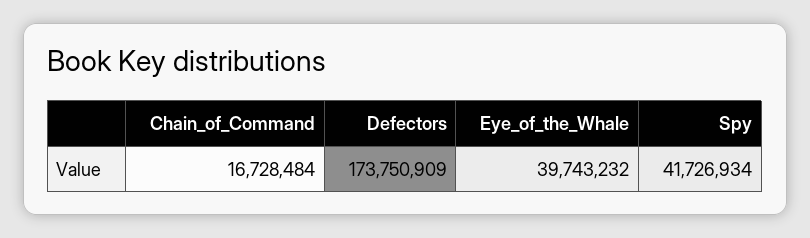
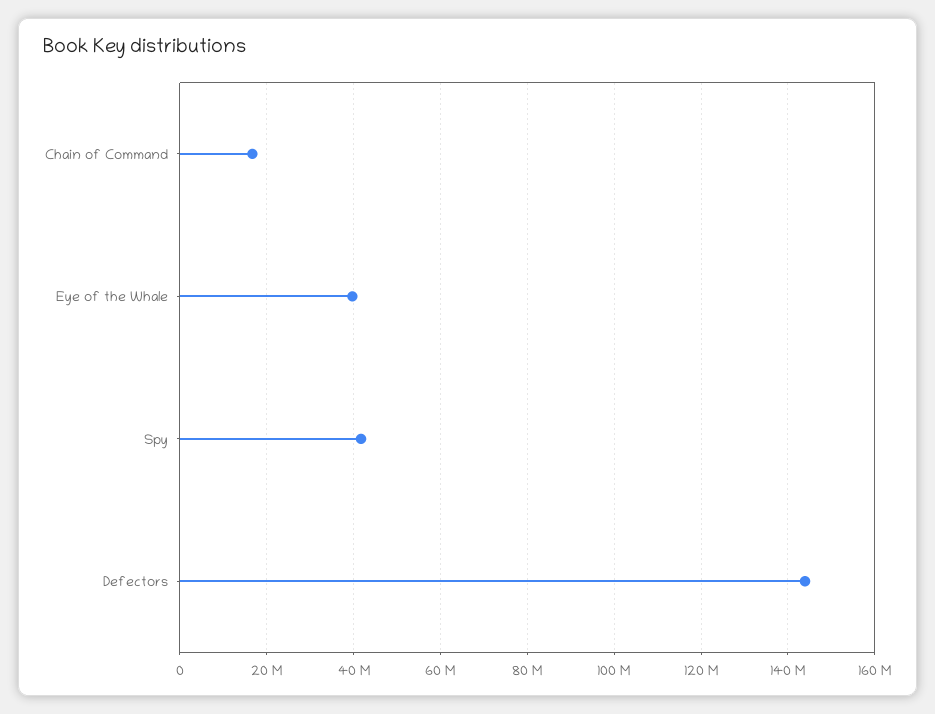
Defectors: 173750909 -> 144000000

